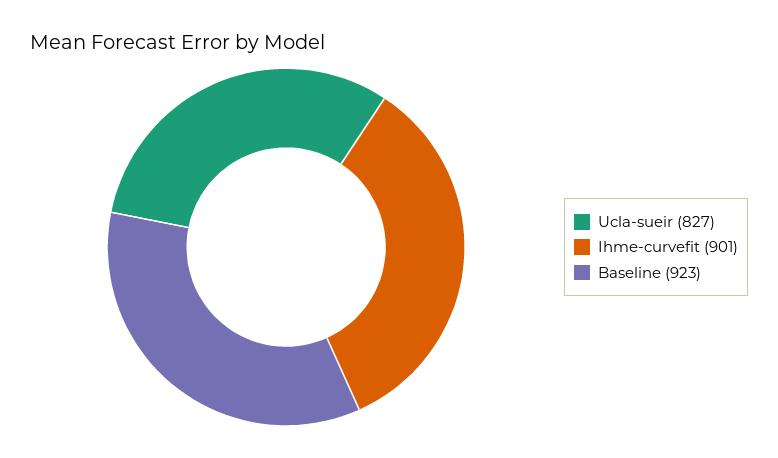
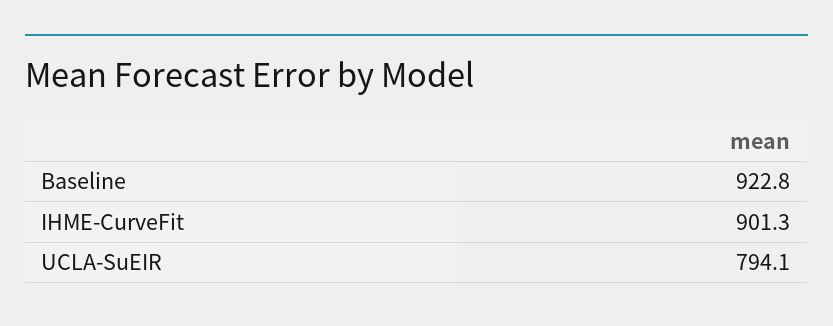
Ucla-sueir: 827 -> 794.1

